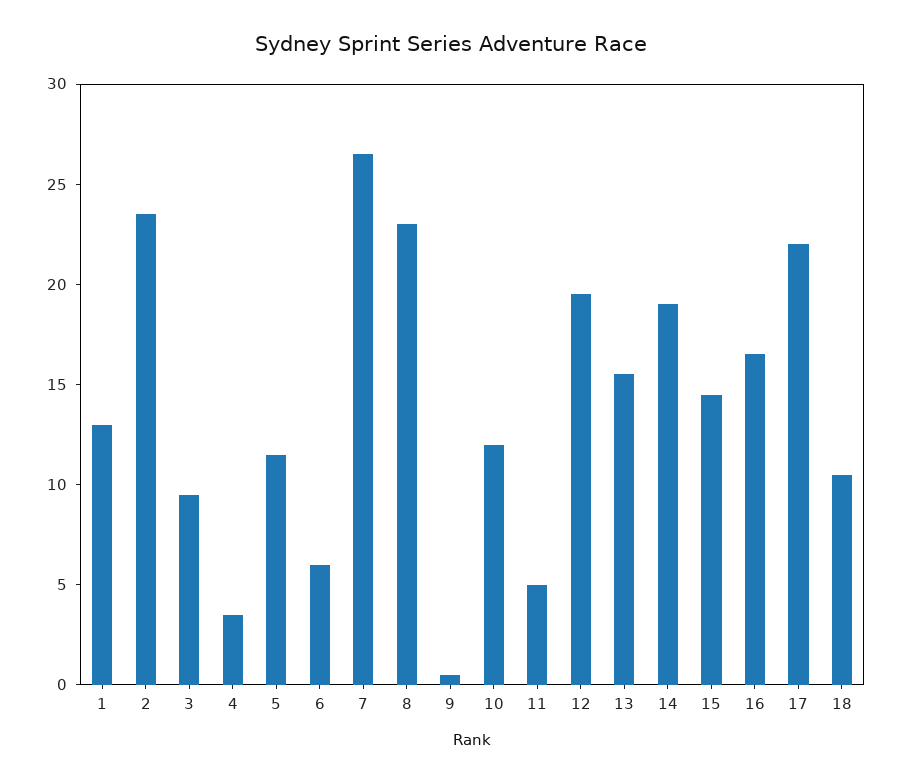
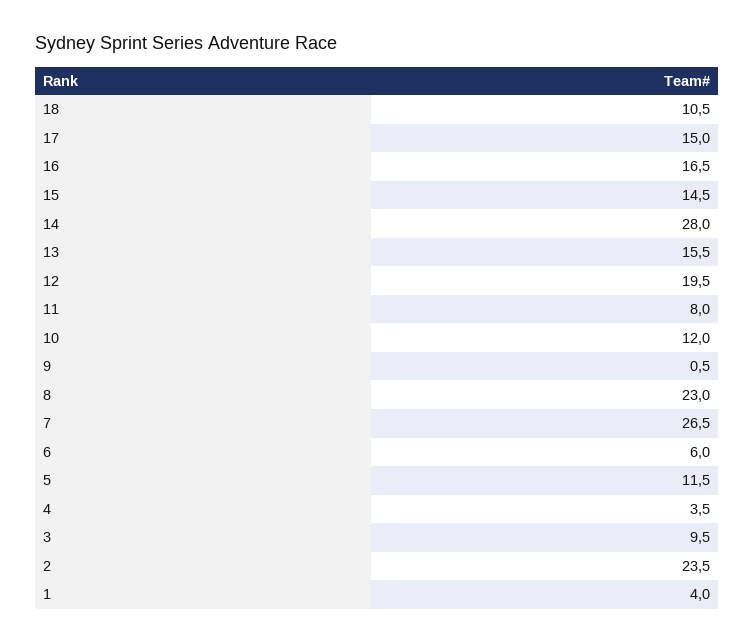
1: 13 -> 4
11: 5 -> 8
14: 19 -> 28
17: 22 -> 15

